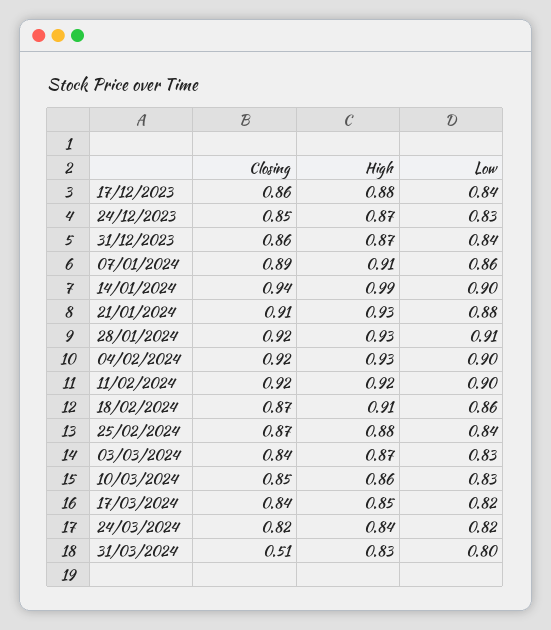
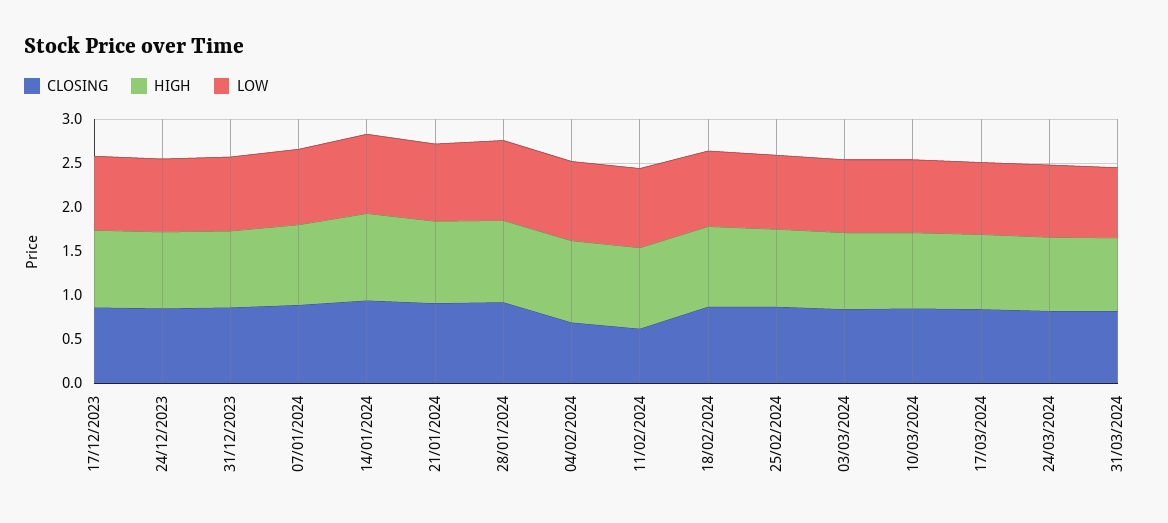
Closing, 04/02/2024: 0.92 -> 0.7
Closing, 11/02/2024: 0.92 -> 0.6
Closing, 31/03/2024: 0.51 -> 0.8

